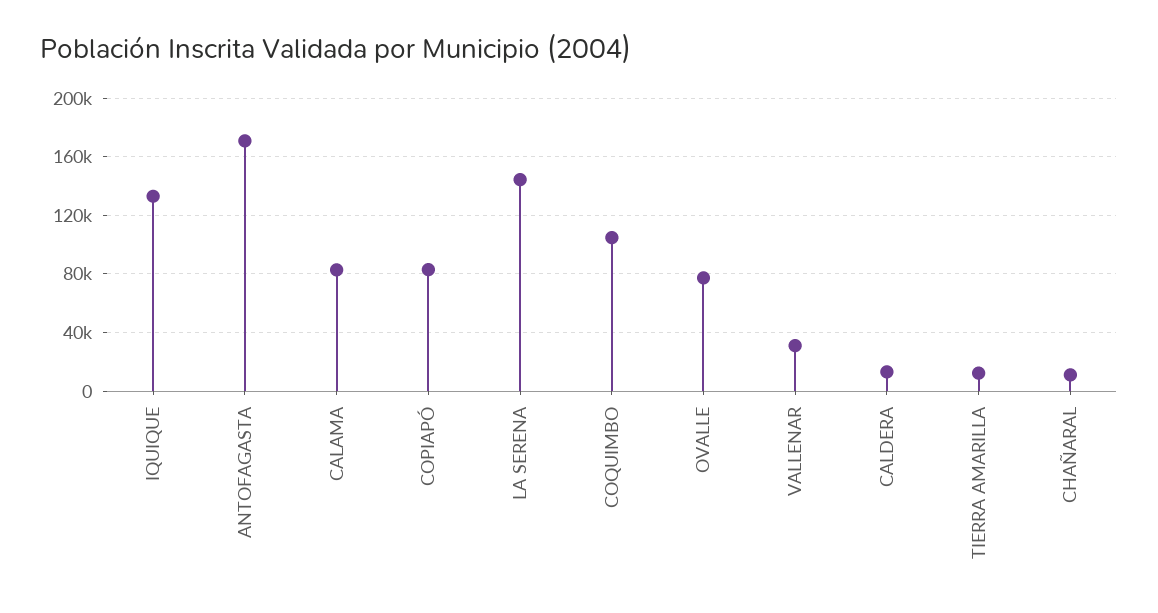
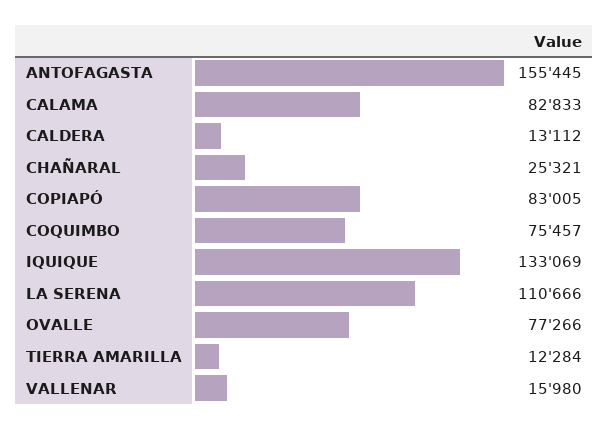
ANTOFAGASTA: 170000 -> 155445
LA SERENA: 145000 -> 110666
COQUIMBO: 105000 -> 75457
VALLENAR: 30000 -> 15980
CHAÑARAL: 10000 -> 25321

